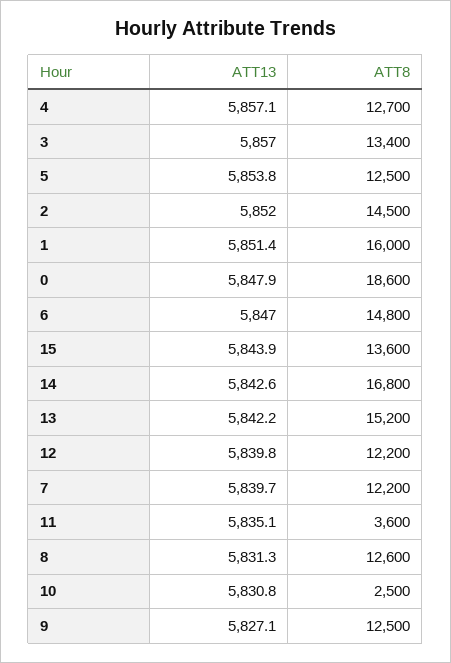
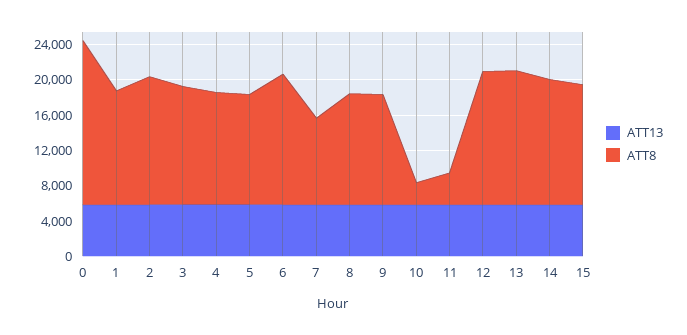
ATT8, 1: 16000 -> 13000
ATT8, 14: 16800 -> 14000
ATT8, 12: 12200 -> 15000
ATT8, 7: 12200 -> 10000

